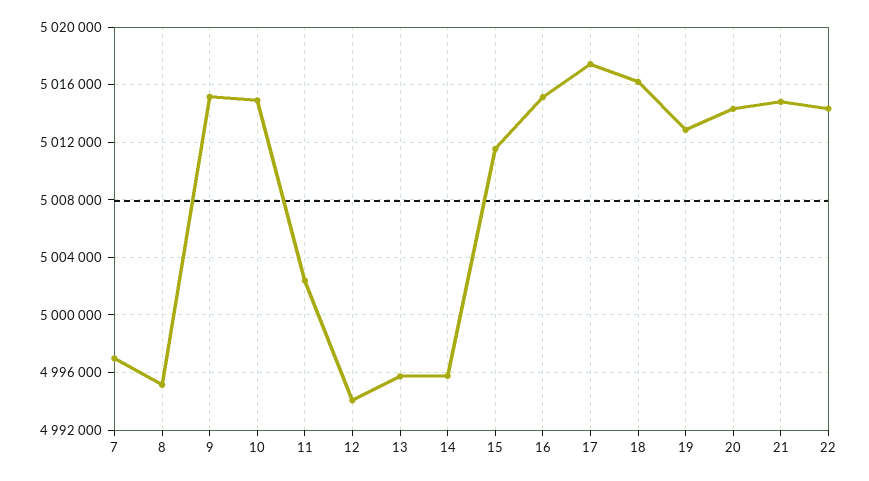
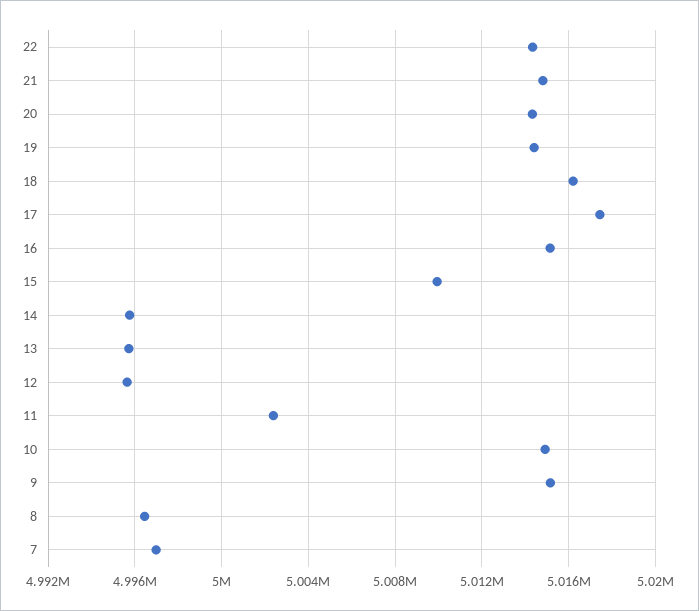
8: 4995000 -> 4996500
12: 4994000 -> 4995500
15: 5011500 -> 5010000
19: 5013000 -> 5014500

